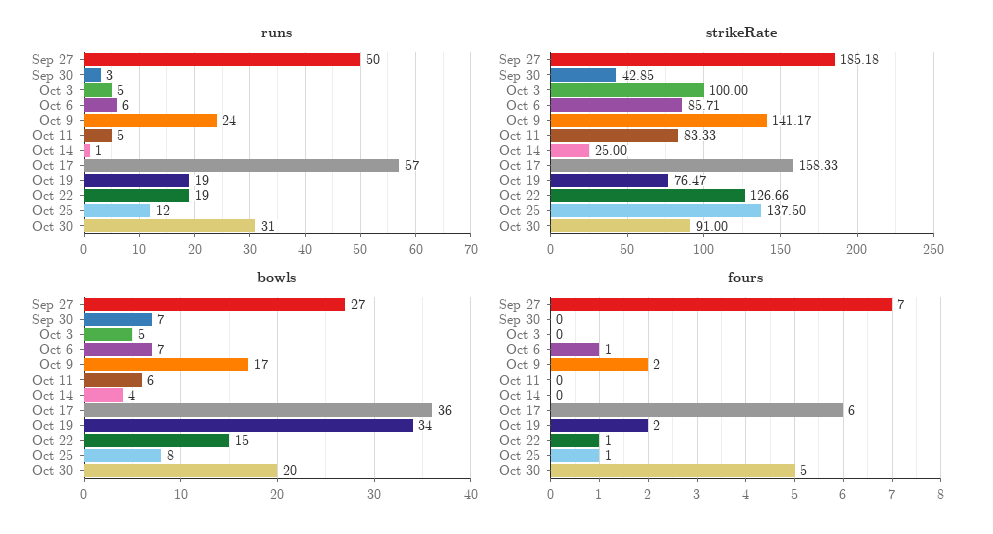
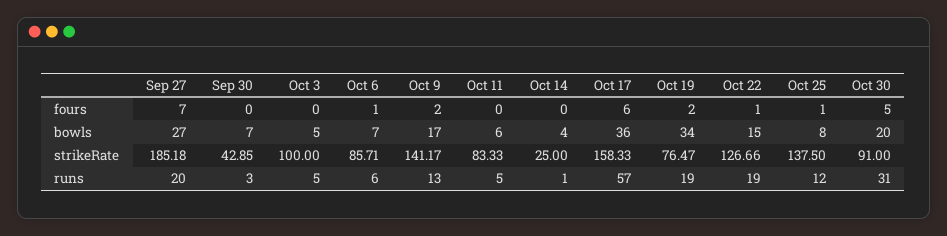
runs, Sep 27: 50 -> 20
runs, Oct 9: 24 -> 13

